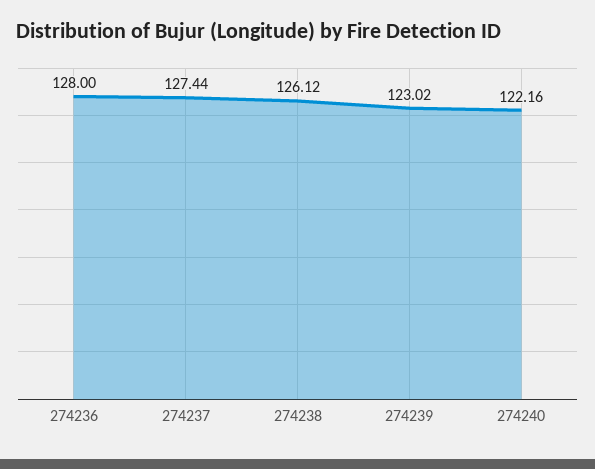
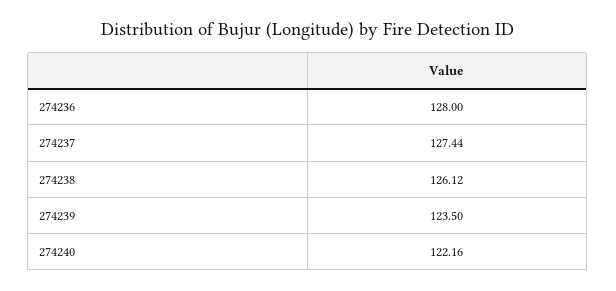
274239: 123.02 -> 123.5

